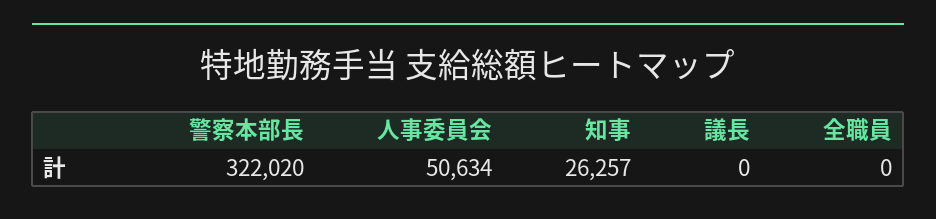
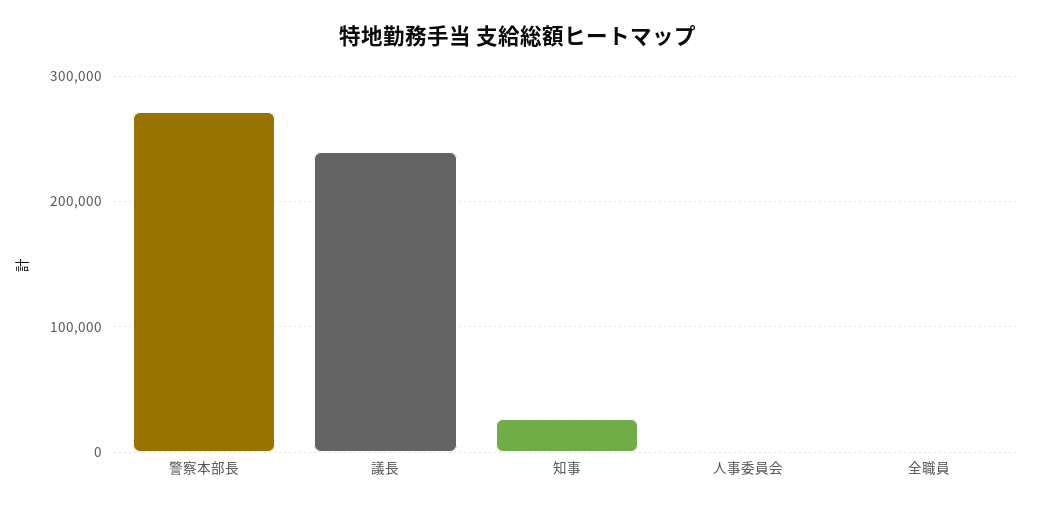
警察本部長: 322020 -> 270000
人事委員会: 50634 -> 0
議長: 0 -> 240000

